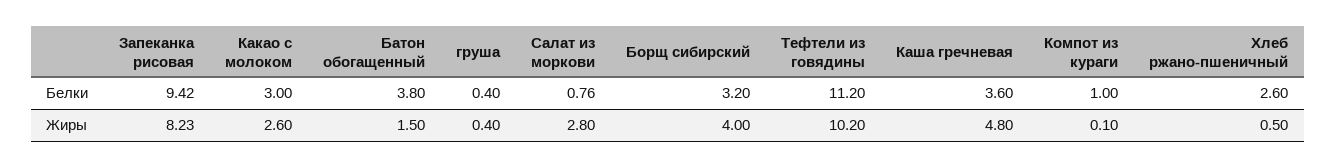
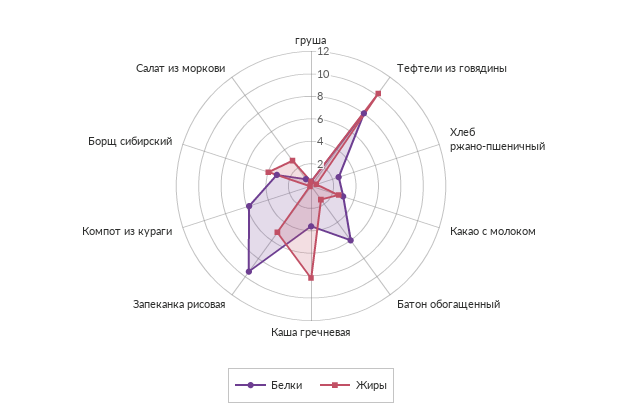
Белки, Батон обогащенный: 3.8 -> 6
Белки, Тефтели из говядины: 11.2 -> 8
Белки, Компот из кураги: 1 -> 6
Жиры, Запеканка рисовая: 8.23 -> 5
Жиры, Каша гречневая: 4.8 -> 8

